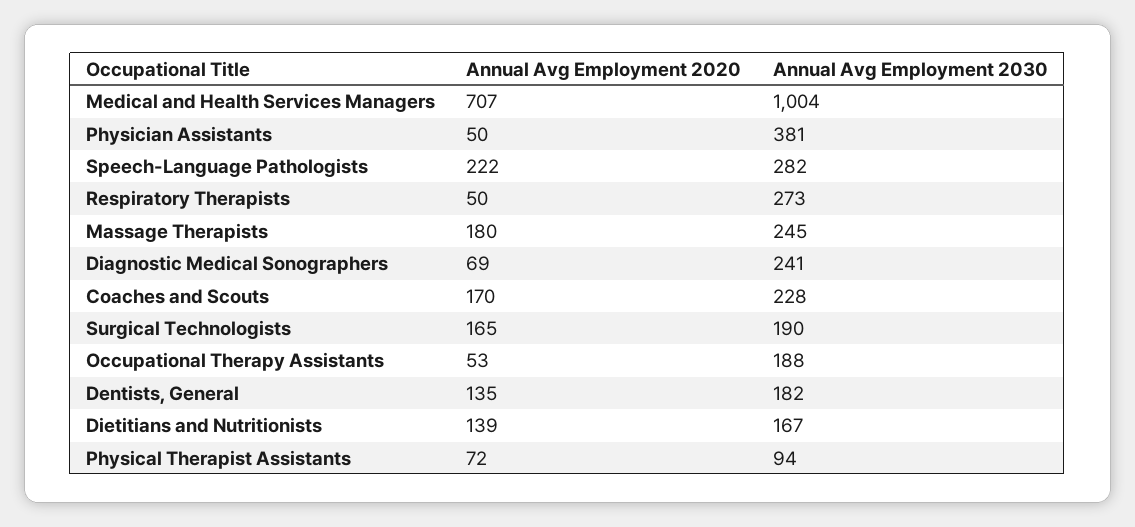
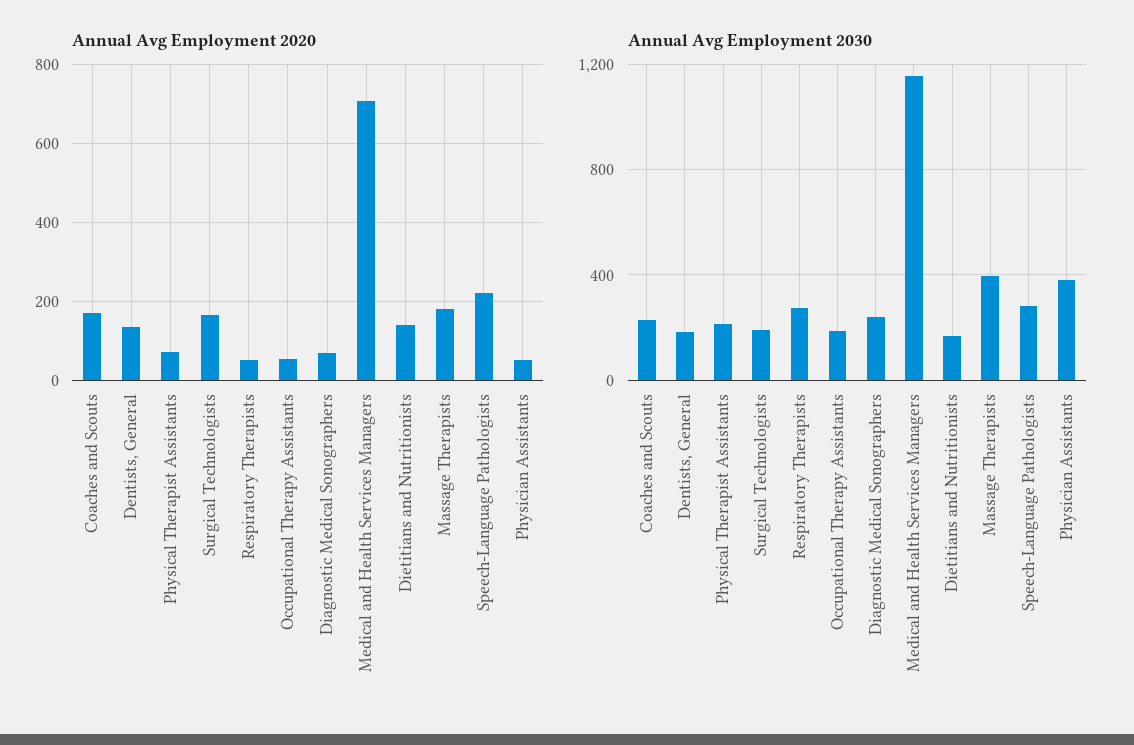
Annual Avg Employment 2030, Medical and Health Services Managers: 1004 -> 1150
Annual Avg Employment 2030, Massage Therapists: 245 -> 400
Annual Avg Employment 2030, Physical Therapist Assistants: 94 -> 200

